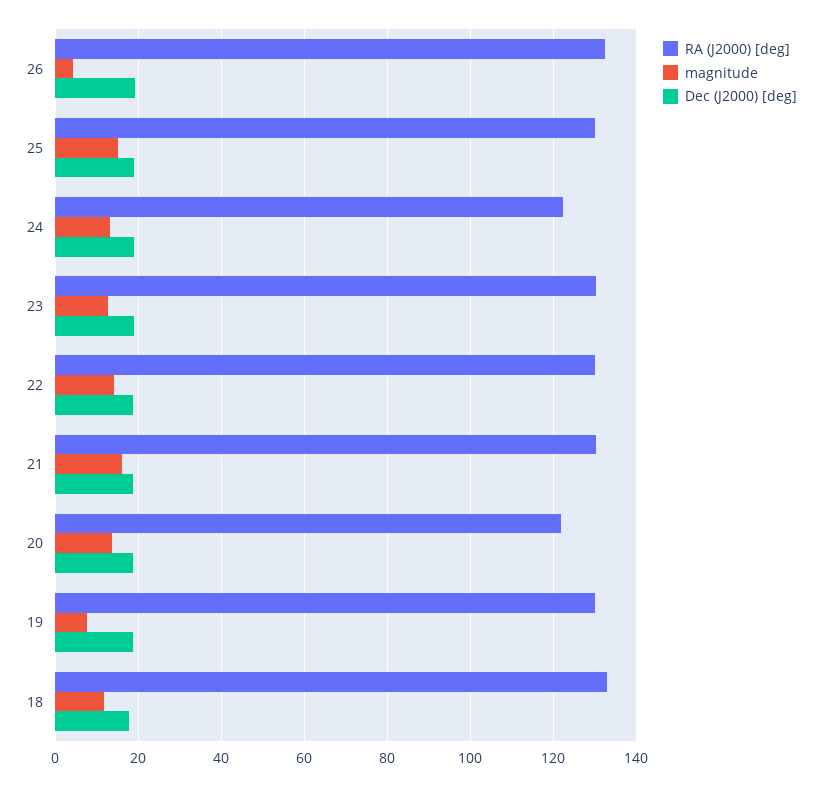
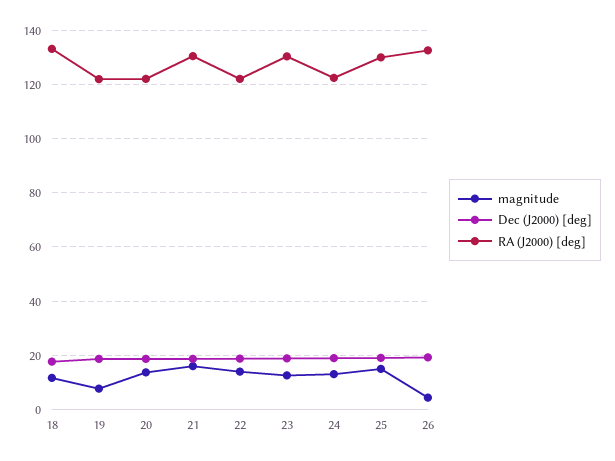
RA (J2000) [deg], 22: 130 -> 122.5
RA (J2000) [deg], 19: 130 -> 122.5

